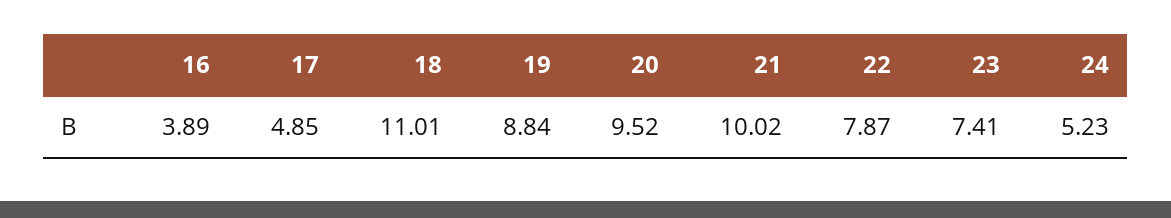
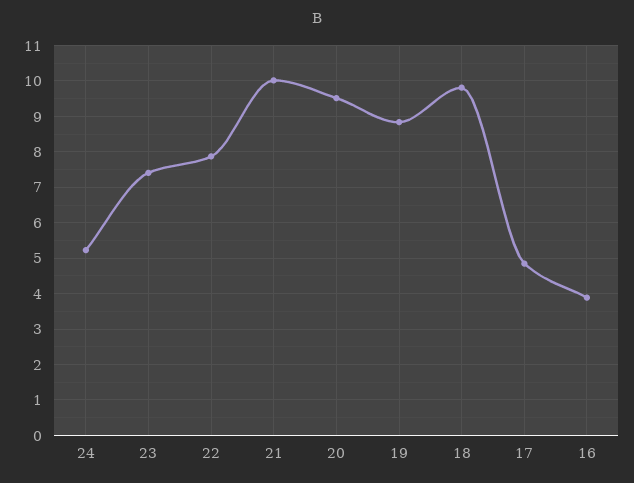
18: 11.01 -> 9.8

